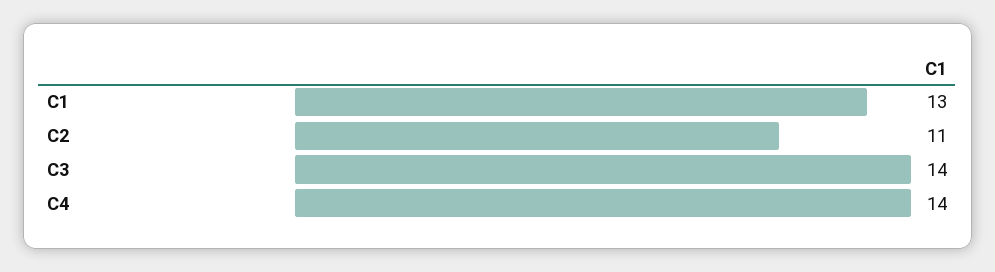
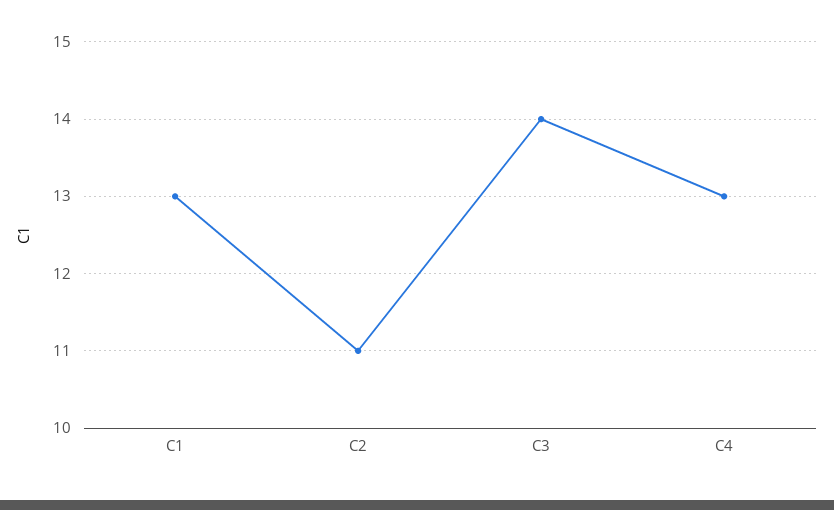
C4: 14 -> 13

